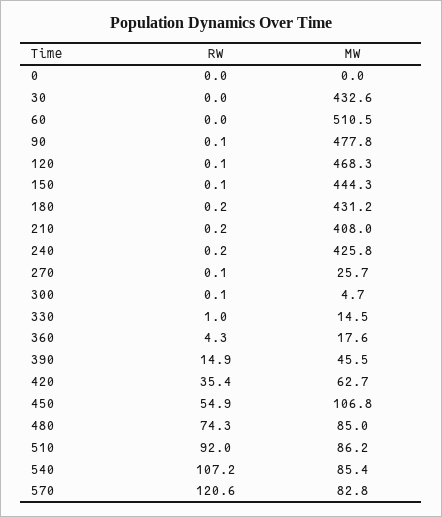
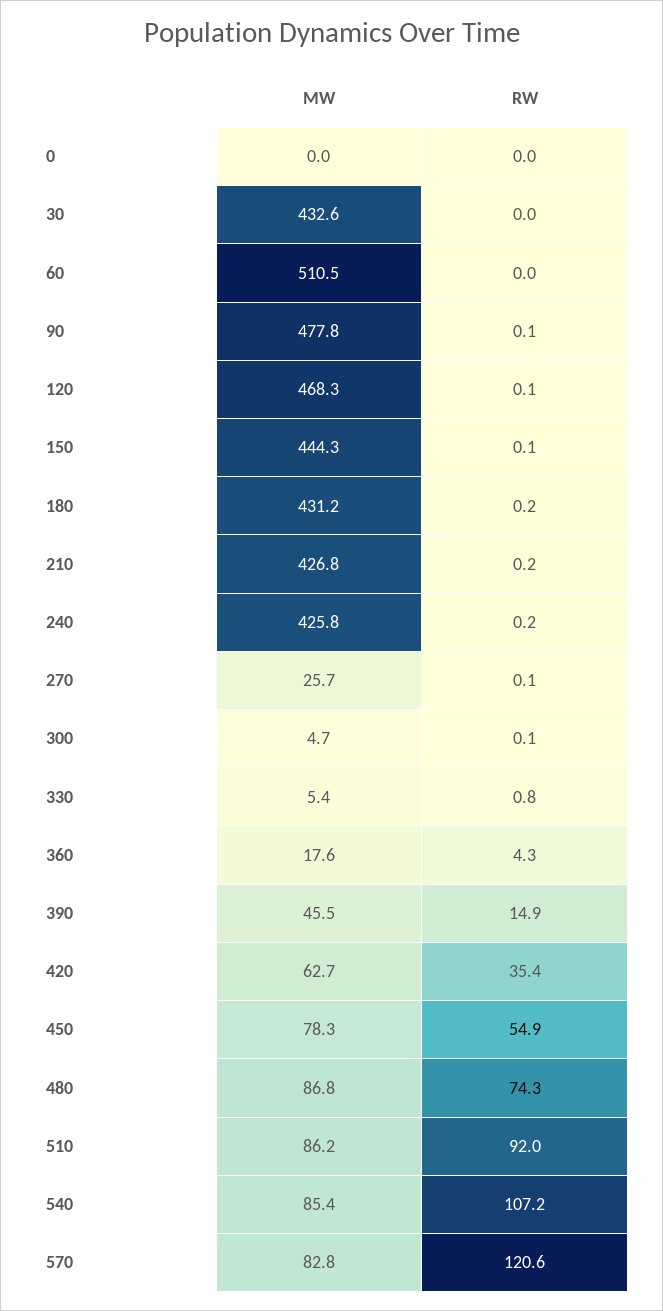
MW, 210: 408 -> 426.8
RW, 330: 1 -> 0.8
MW, 330: 14.5 -> 5.4
MW, 450: 106.8 -> 78.3
MW, 480: 85 -> 86.8

